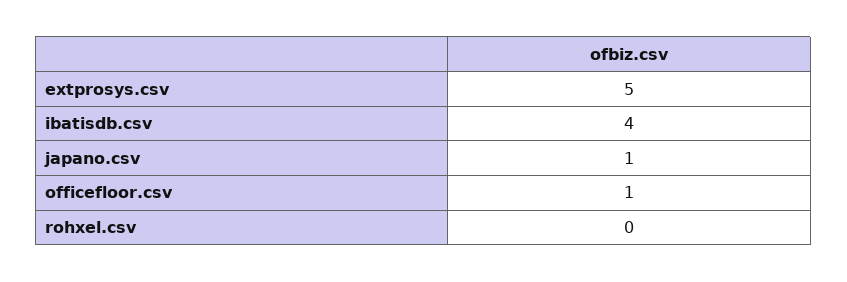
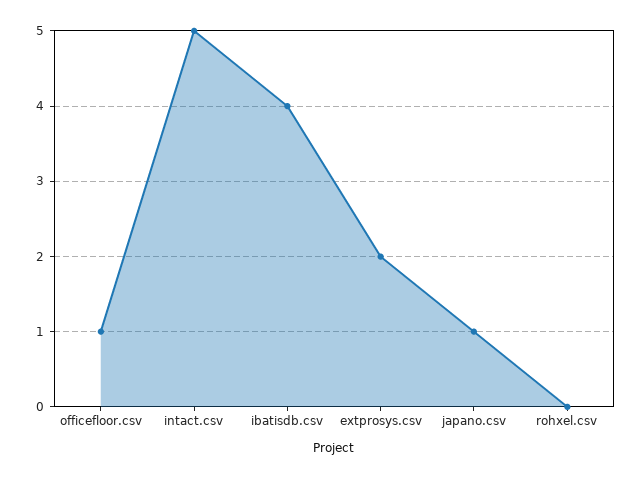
extprosys.csv: 5 -> 2
intact.csv: none -> 5

